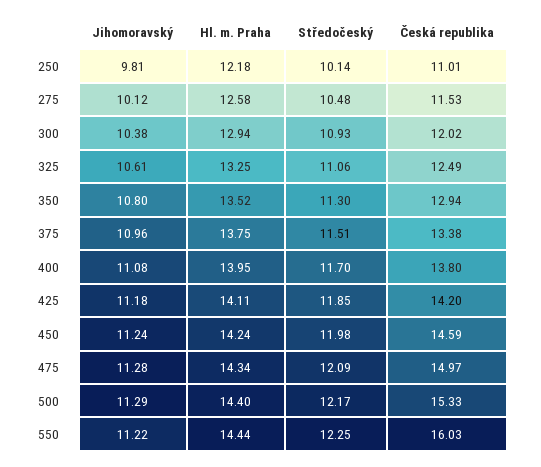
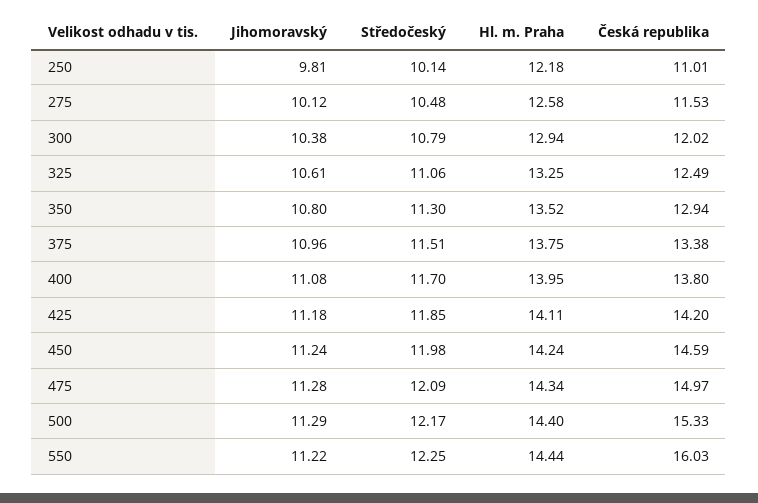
Středočeský, 300: 10.93 -> 10.79

